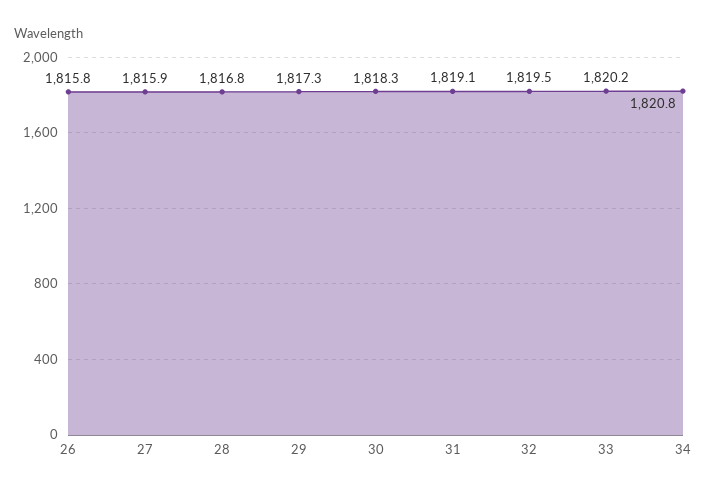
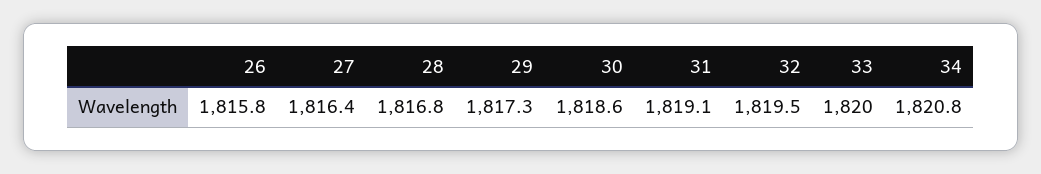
27: 1815.9 -> 1816.4
30: 1818.3 -> 1818.6
33: 1820.2 -> 1820

